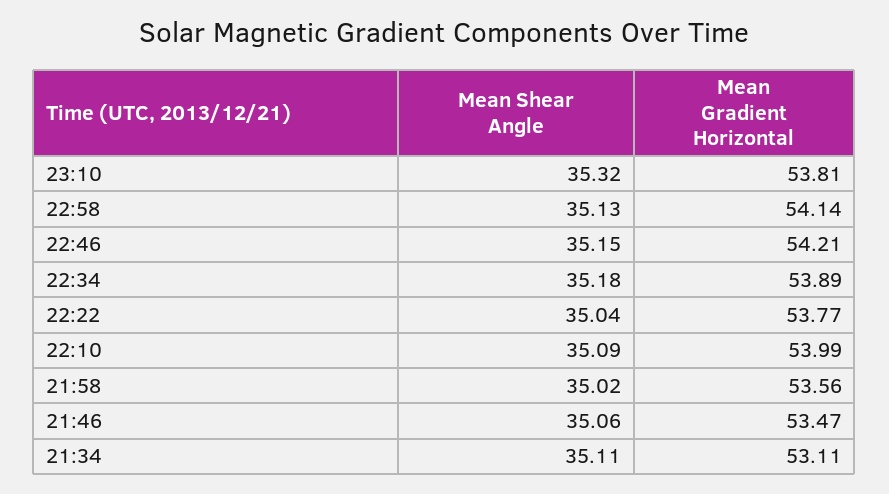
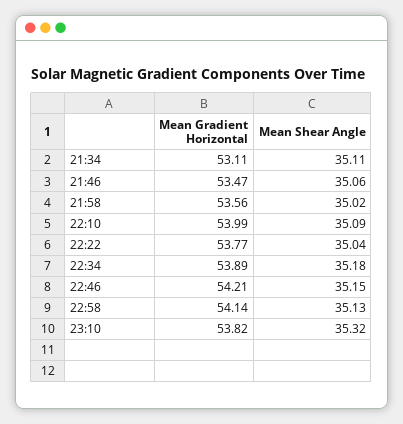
Mean Gradient Horizontal, 23:10: 53.81 -> 53.82

